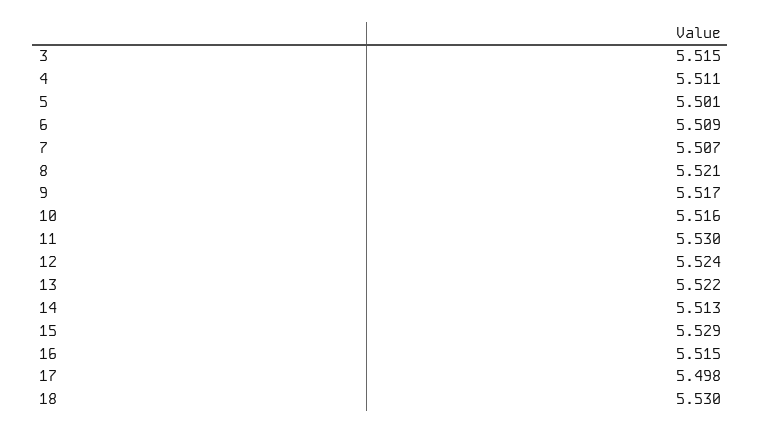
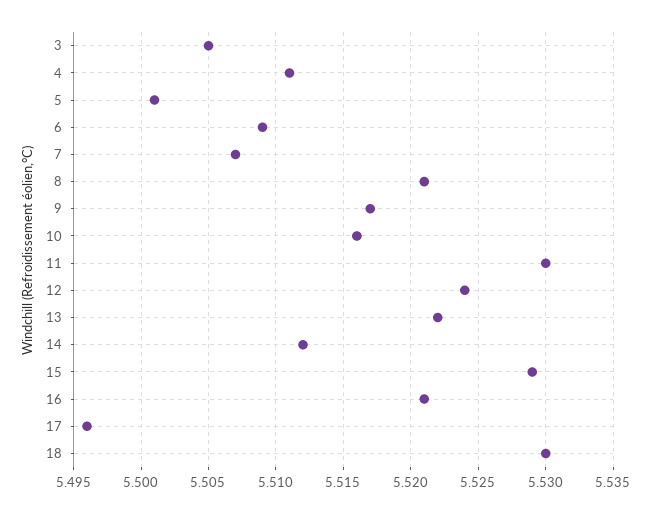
3: 5.515 -> 5.505
14: 5.513 -> 5.512
16: 5.515 -> 5.521
17: 5.498 -> 5.496

